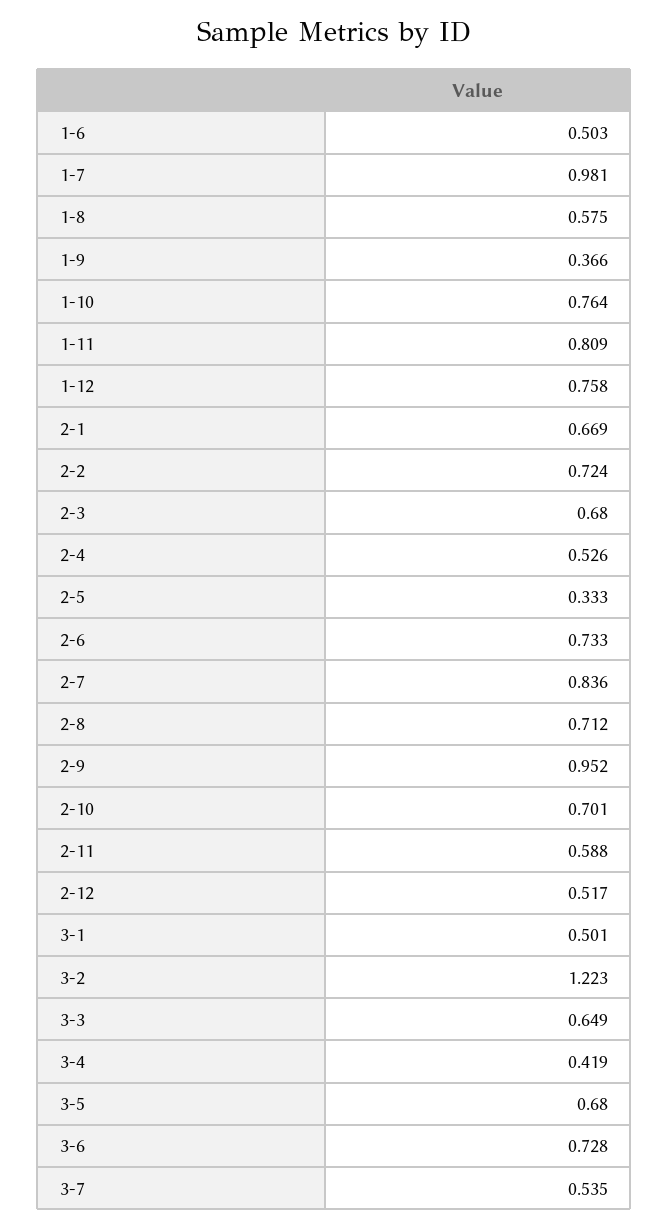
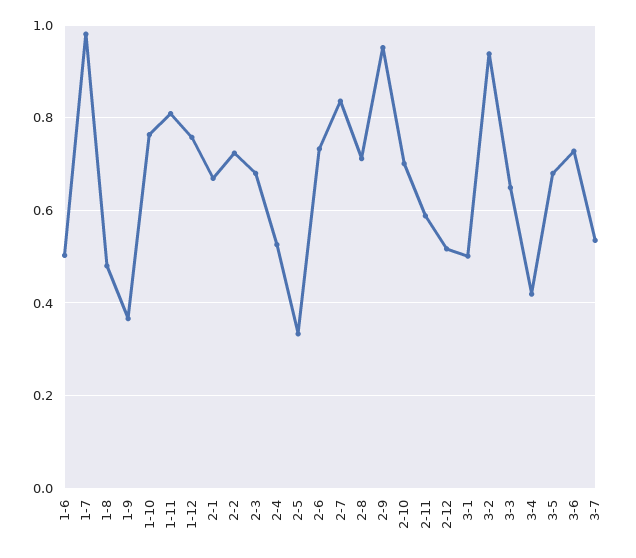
1-8: 0.575 -> 0.48
3-2: 1.223 -> 0.94

